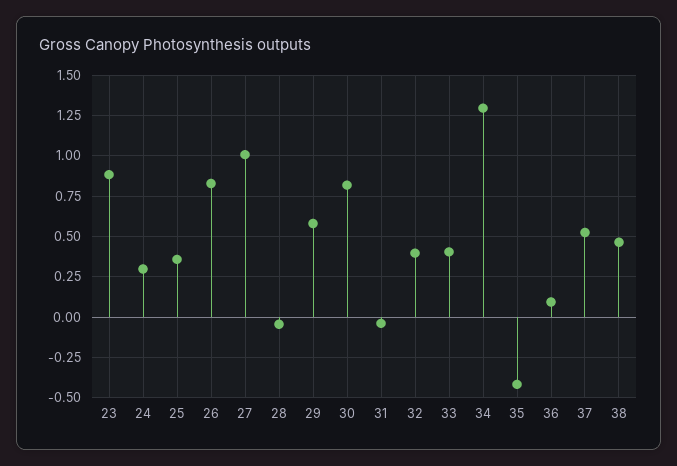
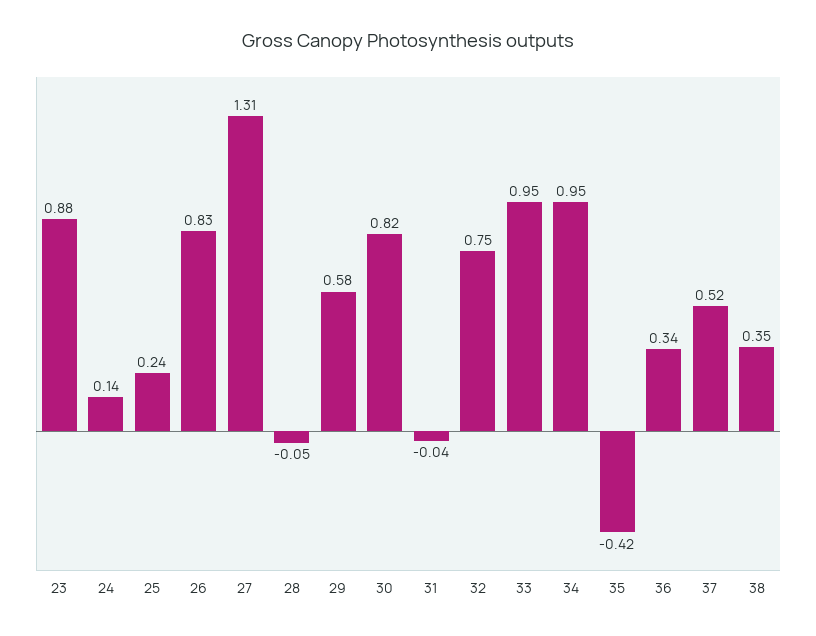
24: 0.3 -> 0.14
25: 0.35 -> 0.24
27: 1 -> 1.31
32: 0.4 -> 0.75
33: 0.4 -> 0.95
34: 1.3 -> 0.95
36: 0.1 -> 0.34
38: 0.45 -> 0.35

